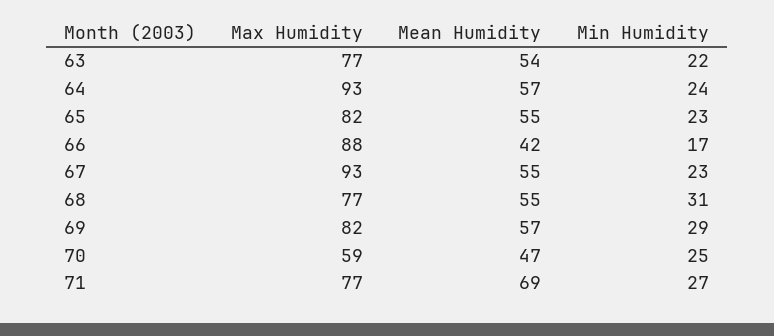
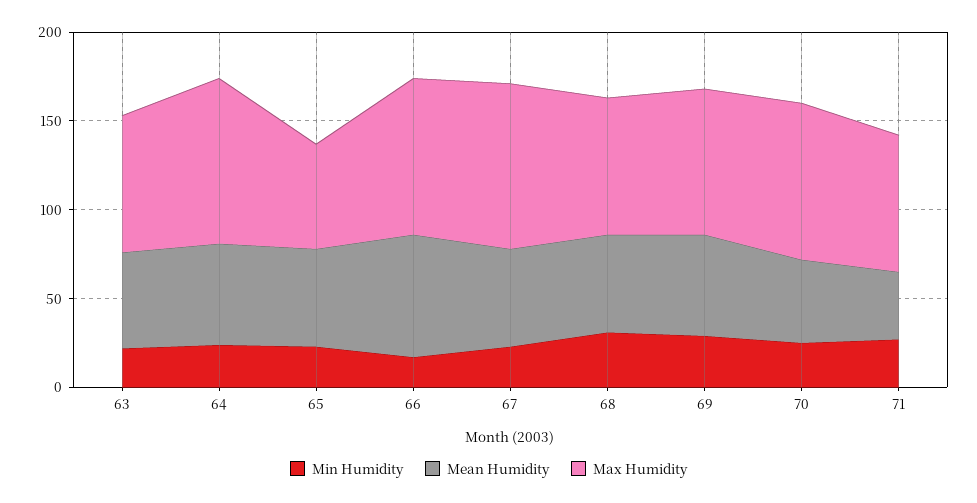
Max Humidity, 65: 82 -> 60
Mean Humidity, 66: 42 -> 70
Max Humidity, 70: 59 -> 90
Mean Humidity, 71: 69 -> 40

